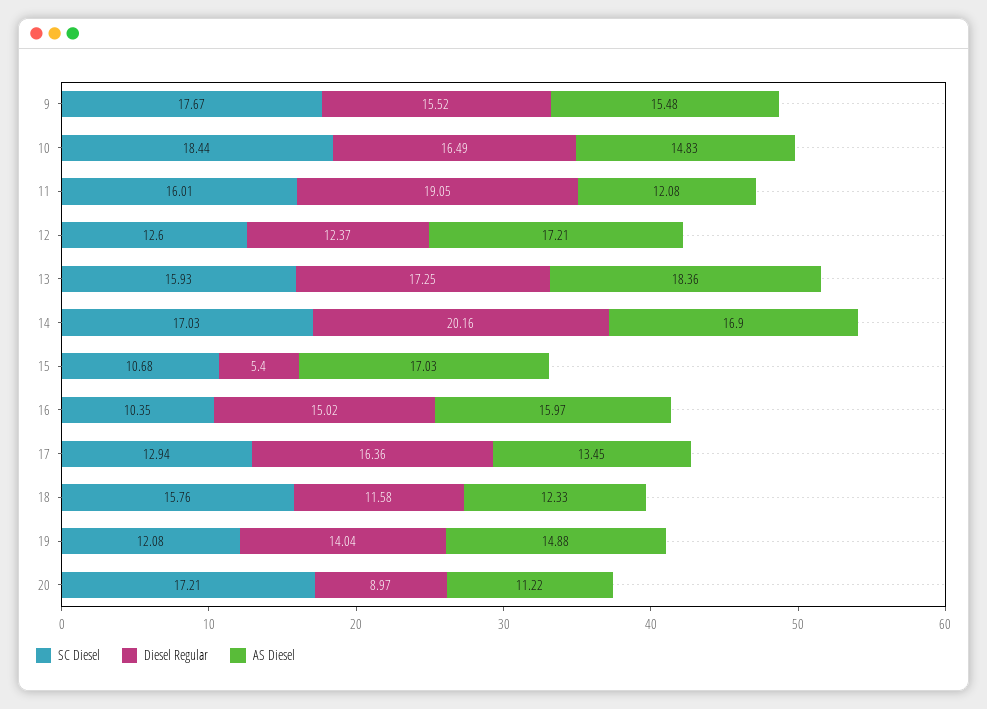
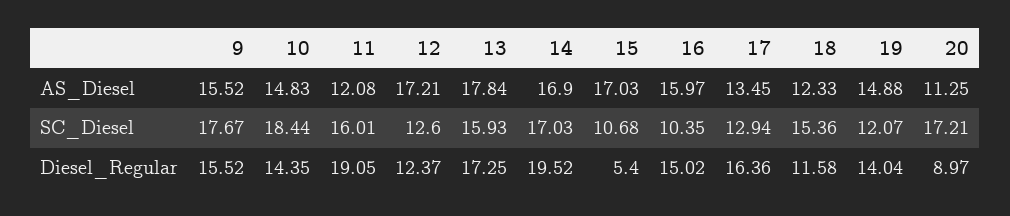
AS Diesel, 9: 15.48 -> 15.52
Diesel Regular, 10: 16.49 -> 14.35
AS Diesel, 13: 18.36 -> 17.84
Diesel Regular, 14: 20.16 -> 19.52
SC Diesel, 18: 15.76 -> 15.36
SC Diesel, 19: 12.08 -> 12.07
AS Diesel, 20: 11.22 -> 11.25

